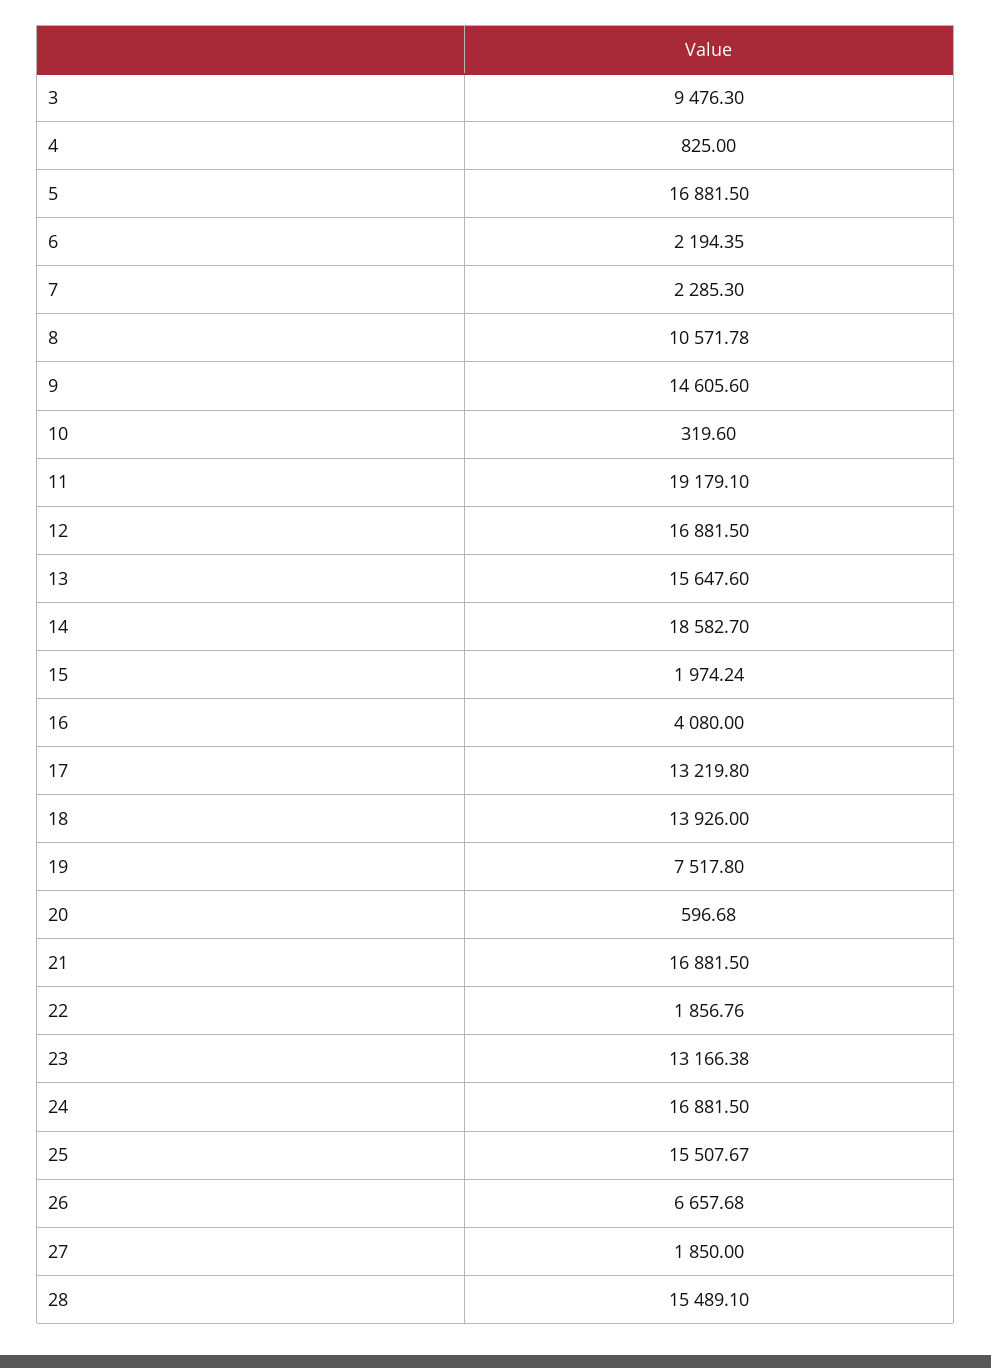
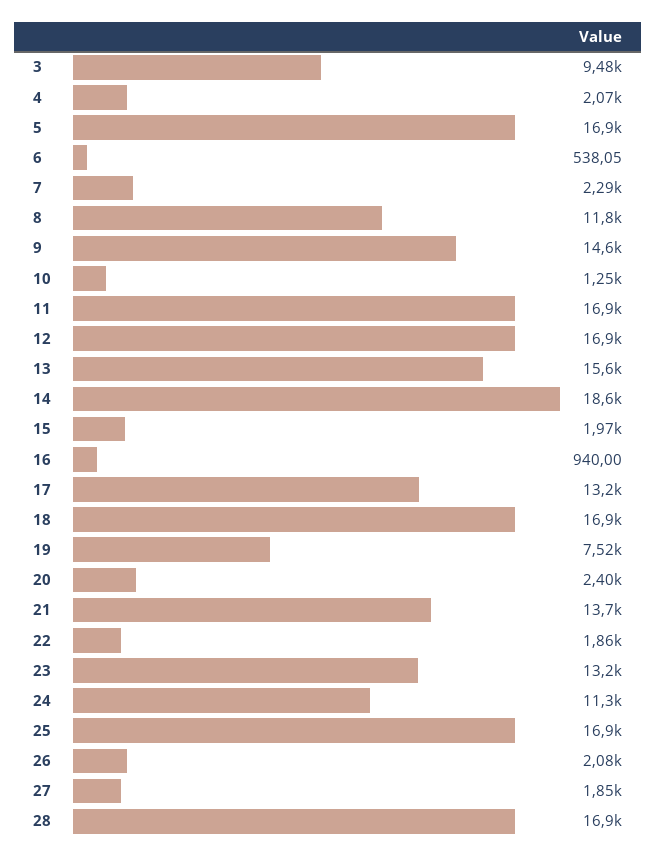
4: 825 -> 2070
6: 2194.35 -> 538.05
8: 10571.78 -> 11800
10: 319.6 -> 1250
11: 19179.1 -> 16900
16: 4080 -> 940
18: 13926 -> 16900
20: 596.68 -> 2400
21: 16881.5 -> 13700
24: 16881.5 -> 11300
25: 15507.67 -> 16900
26: 6657.68 -> 2080
28: 15489.1 -> 16900

